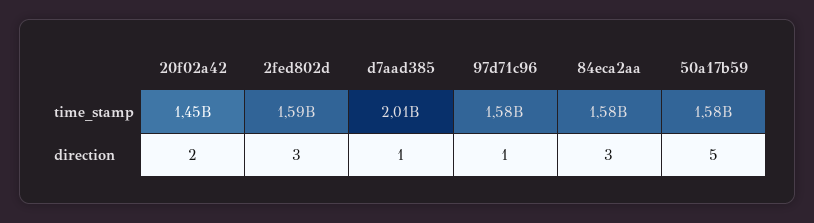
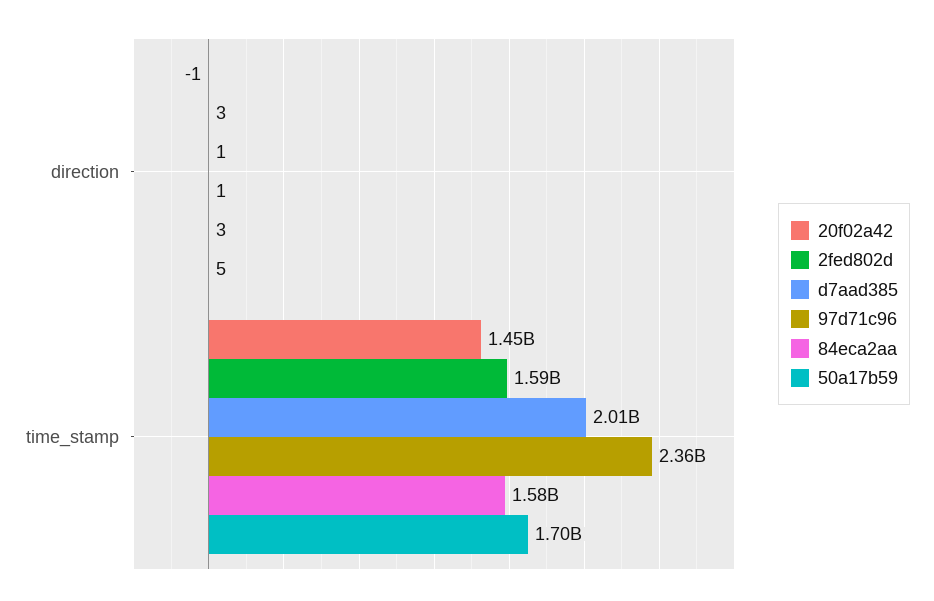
97d71c96, time_stamp: 1580000000 -> 2360000000
50a17b59, time_stamp: 1580000000 -> 1700000000
20f02a42, direction: 2 -> -1

